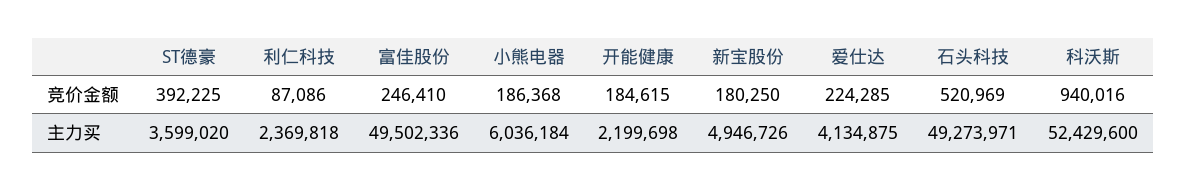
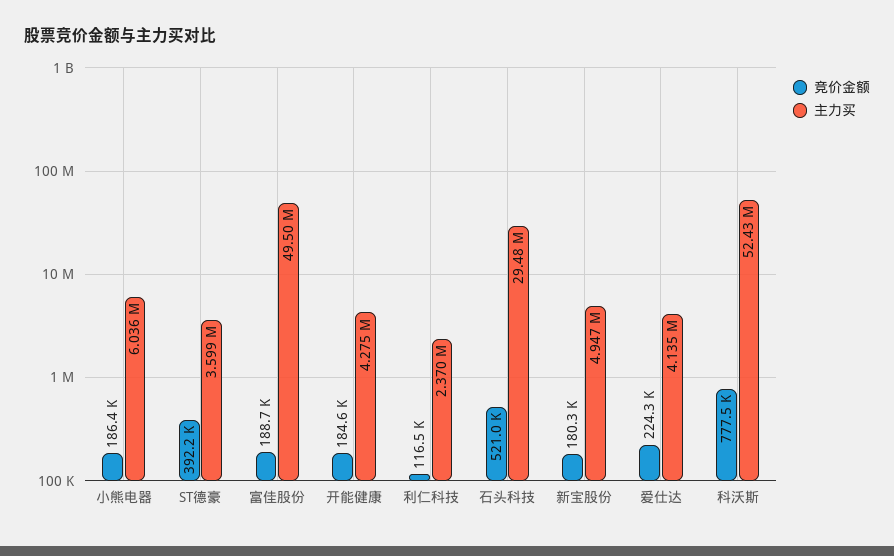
竞价金额, 利仁科技: 87086 -> 116500
竞价金额, 富佳股份: 246410 -> 188700
竞价金额, 科沃斯: 940016 -> 777500
主力买, 开能健康: 2199698 -> 4275000
主力买, 石头科技: 49273971 -> 29480000

